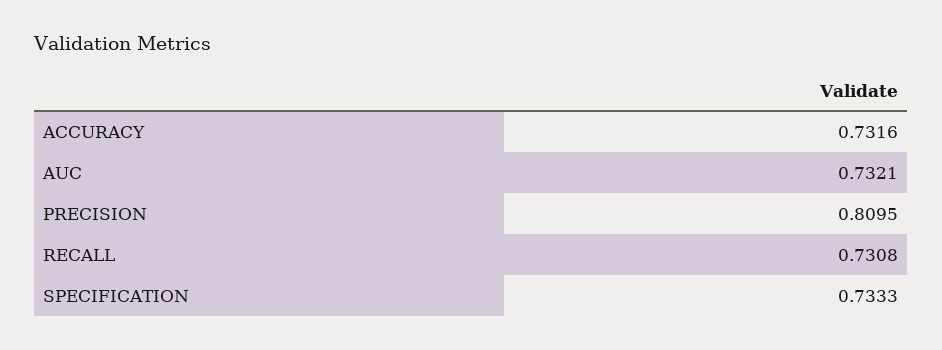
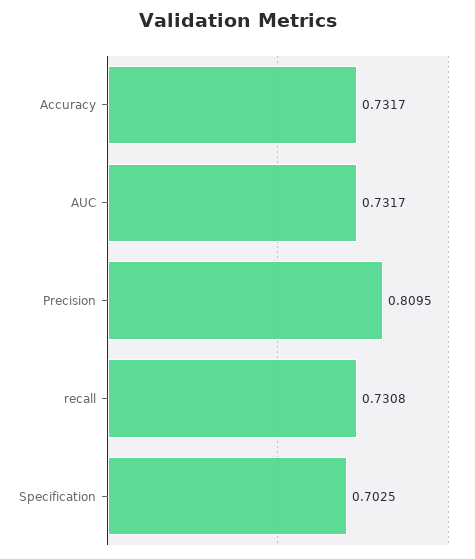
ACCURACY: 0.7316 -> 0.7317
AUC: 0.7321 -> 0.7317
SPECIFICATION: 0.7333 -> 0.7025

